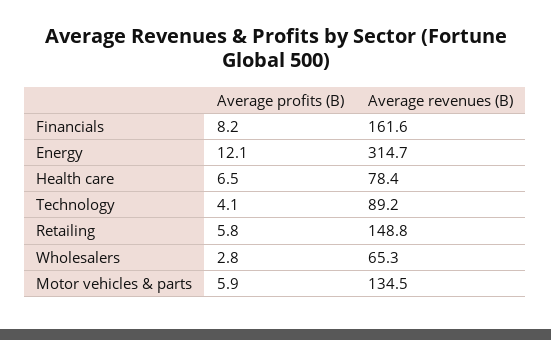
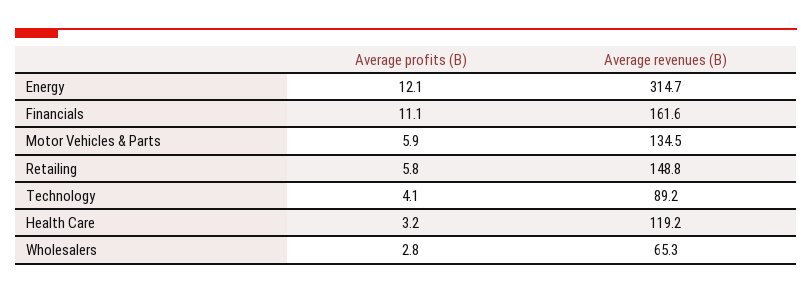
Average profits (B), Financials: 8.2 -> 11.1
Average profits (B), Health care: 6.5 -> 3.2
Average revenues (B), Health care: 78.4 -> 119.2

